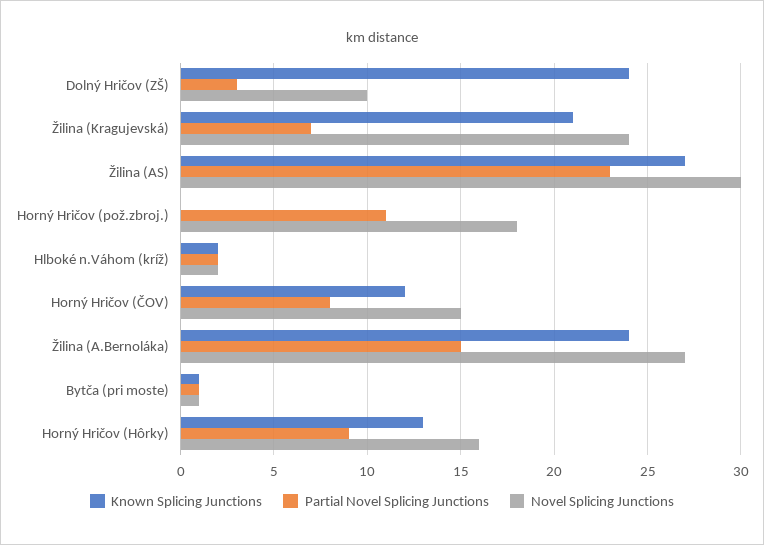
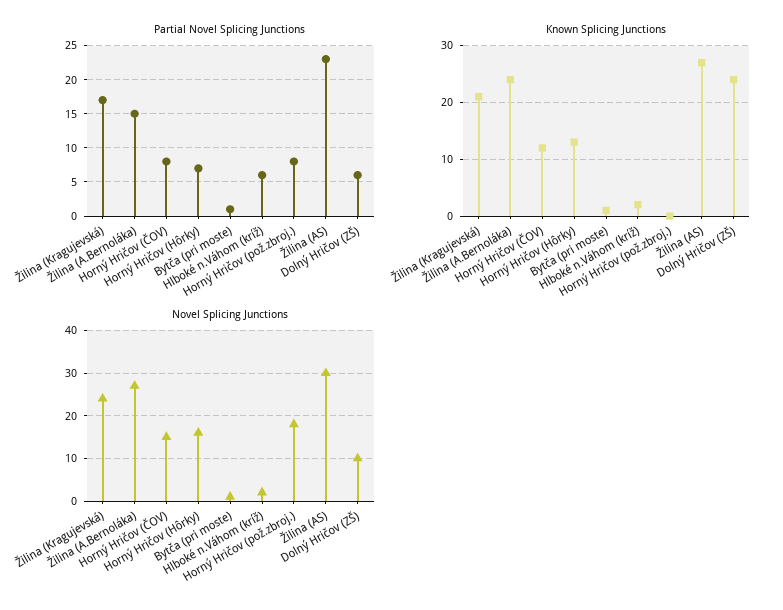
Partial Novel Splicing Junctions, Dolný Hričov (ZŠ): 3 -> 6
Partial Novel Splicing Junctions, Žilina (Kragujevská): 7 -> 17
Partial Novel Splicing Junctions, Horný Hričov (pož.zbroj.): 11 -> 8
Partial Novel Splicing Junctions, Hlboké n.Váhom (kríž): 2 -> 6
Partial Novel Splicing Junctions, Horný Hričov (Hôrky): 9 -> 7

